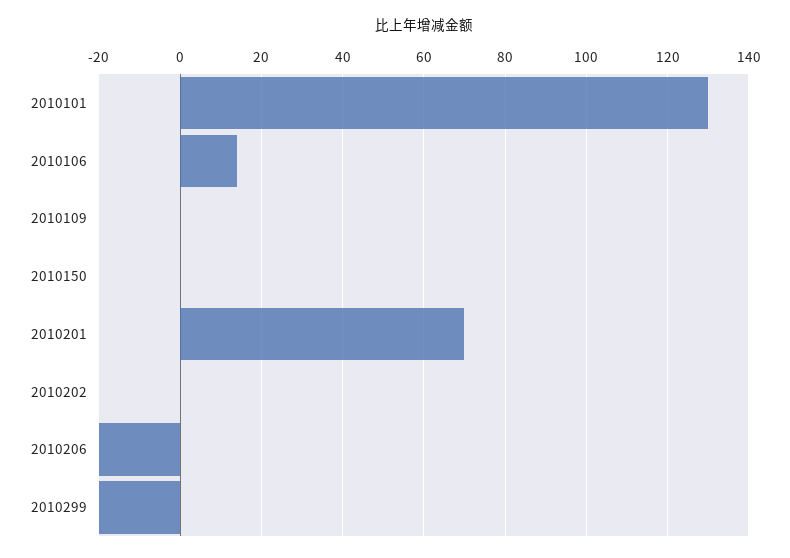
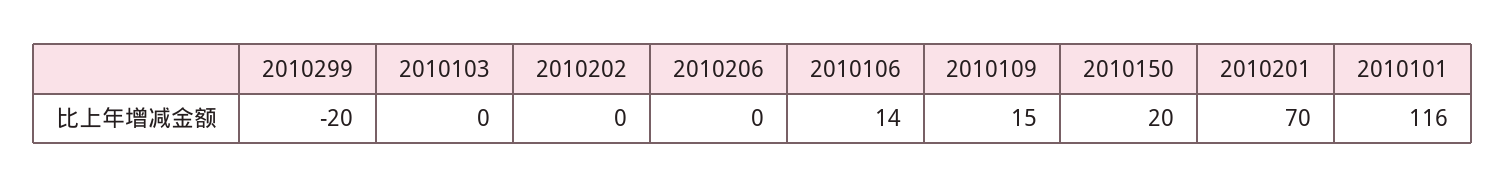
2010101: 130 -> 116
2010109: 0 -> 15
2010150: 0 -> 20
2010206: -20 -> 0
2010103: none -> 0

